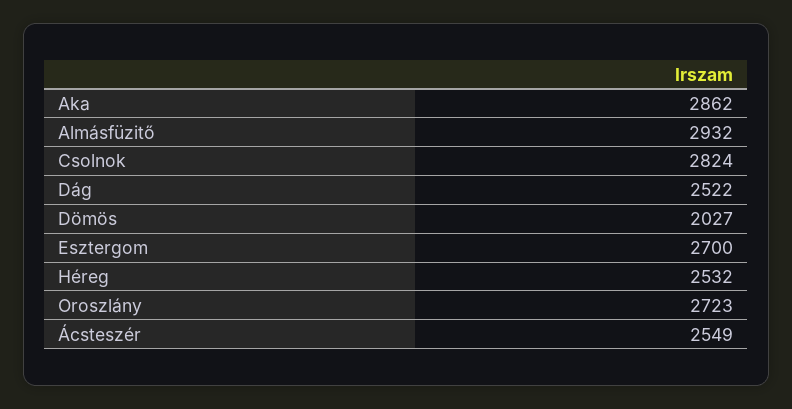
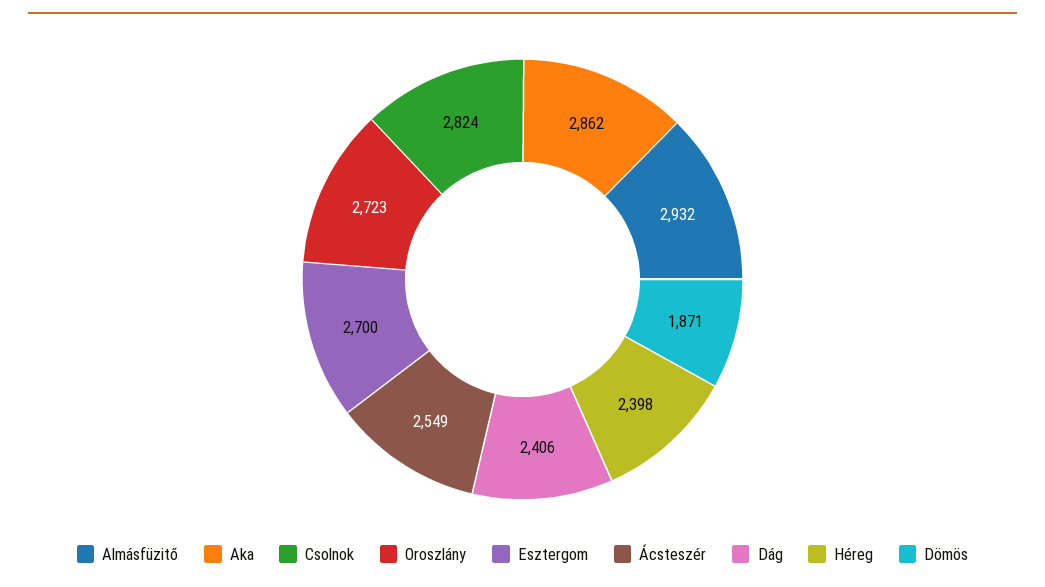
Dág: 2522 -> 2406
Dömös: 2027 -> 1871
Héreg: 2532 -> 2398

